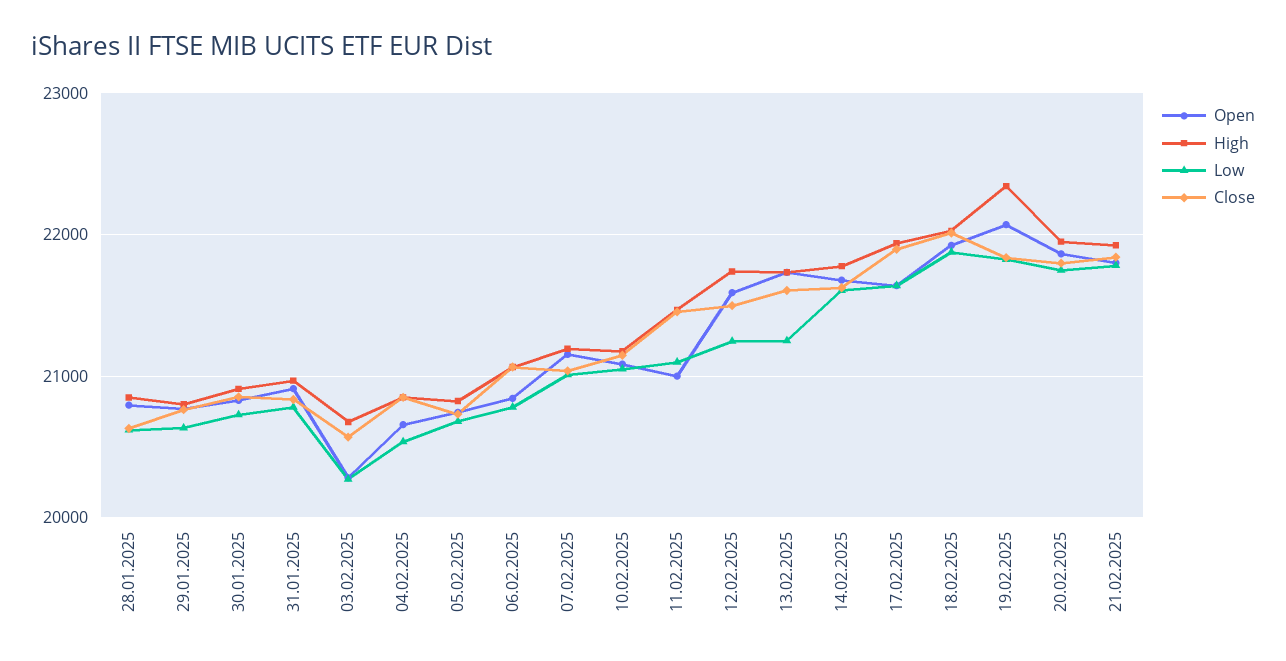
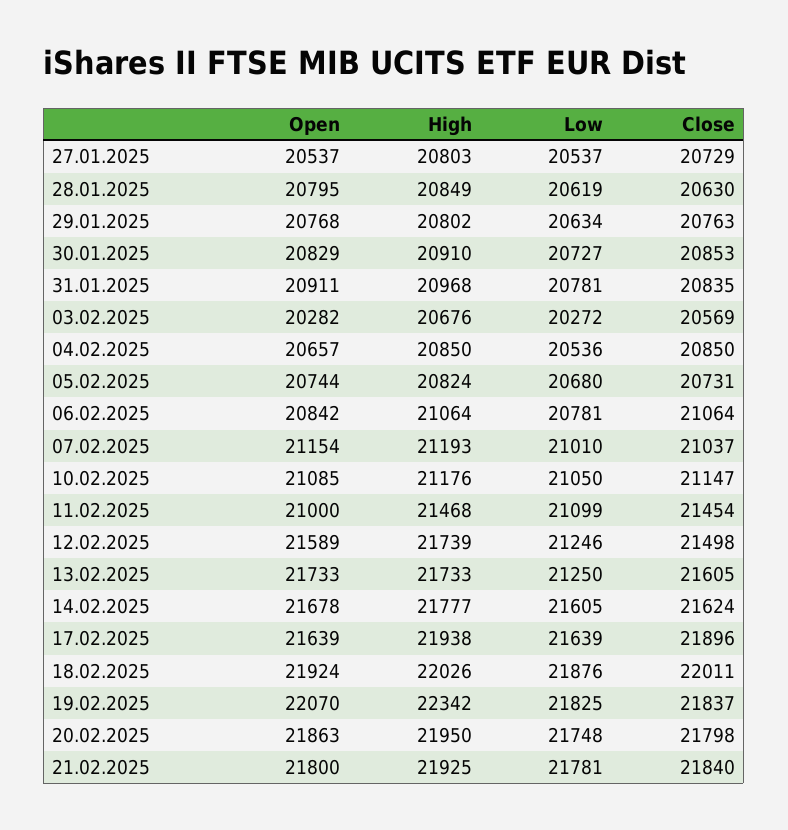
Open, 27.01.2025: none -> 20537
High, 27.01.2025: none -> 20803
Low, 27.01.2025: none -> 20537
Close, 27.01.2025: none -> 20729

